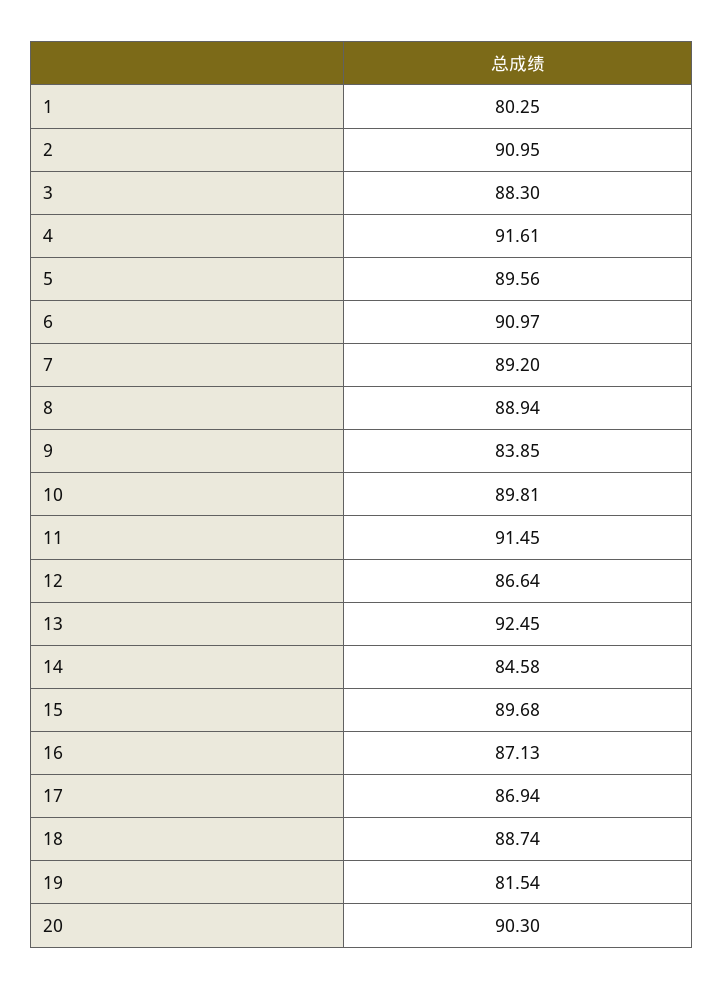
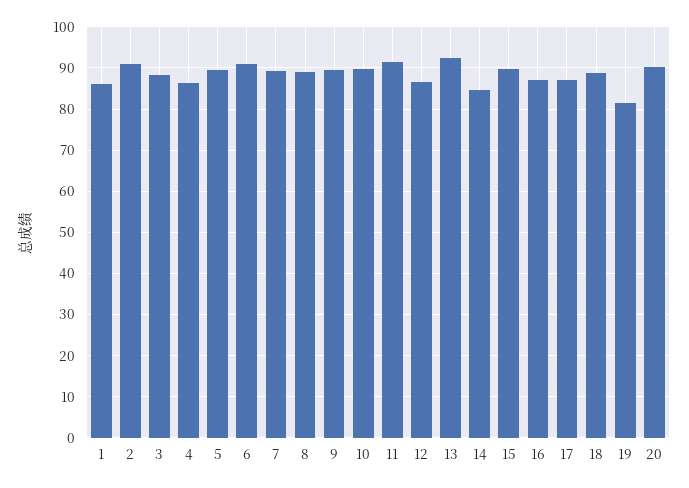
1: 80.25 -> 86
4: 91.61 -> 86
9: 83.85 -> 90

